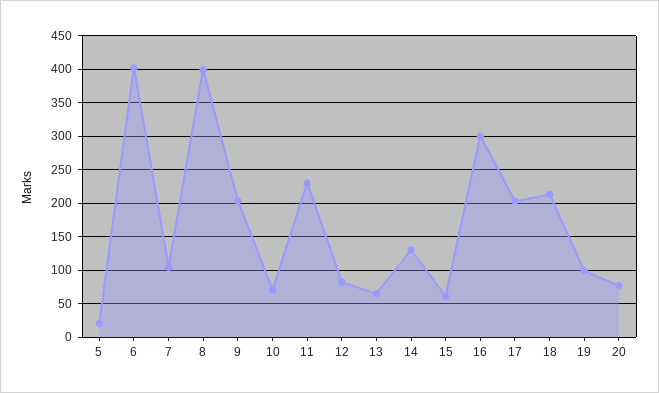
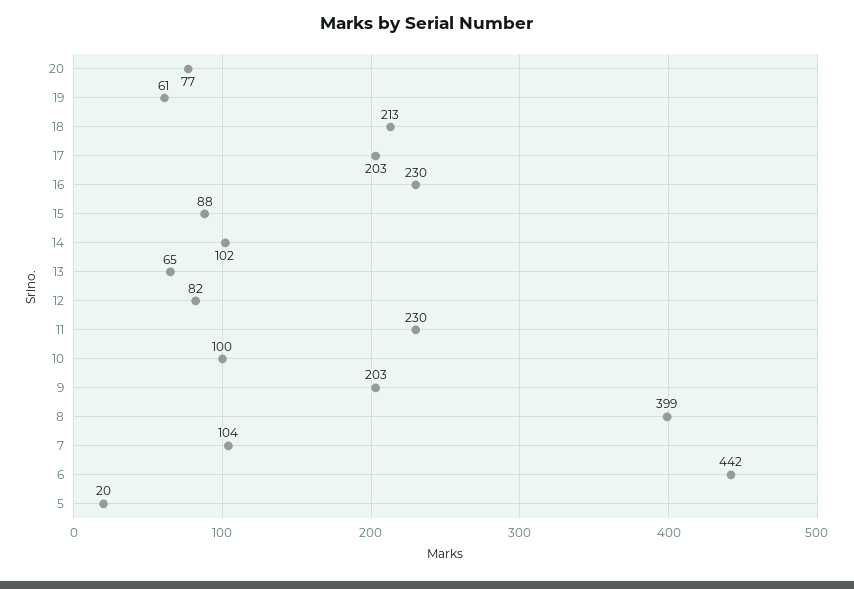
6: 400 -> 442
10: 70 -> 100
14: 130 -> 102
15: 60 -> 88
16: 300 -> 230
19: 100 -> 61

